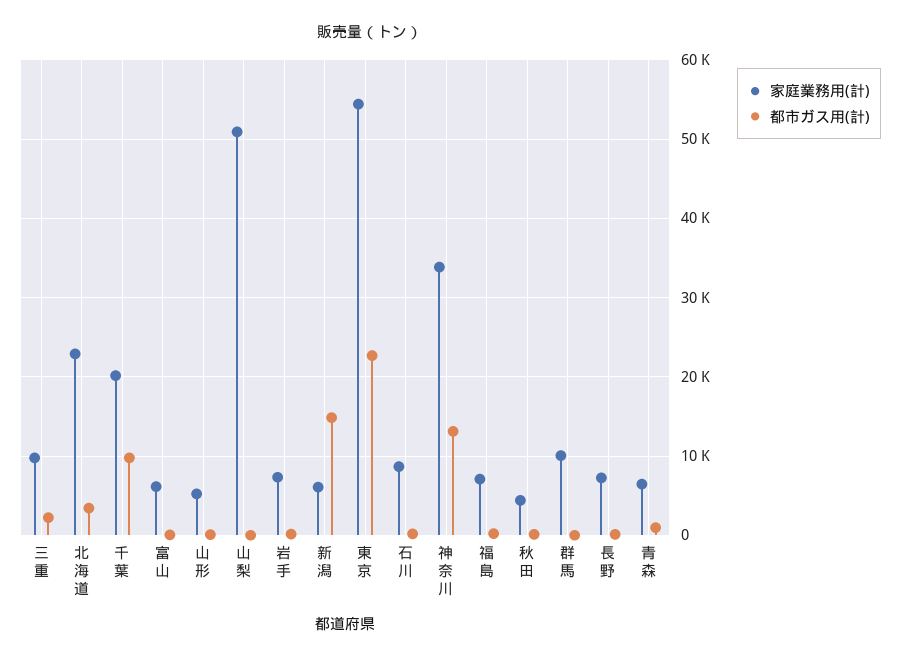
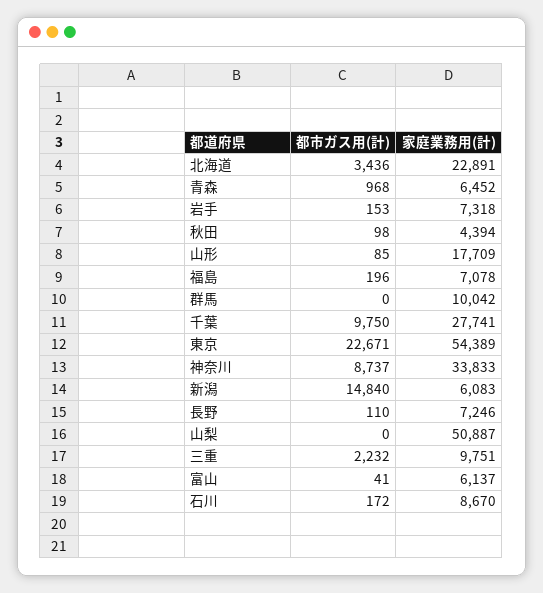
家庭業務用(計), 千葉: 20000 -> 27741
家庭業務用(計), 山形: 5000 -> 17709
都市ガス用(計), 神奈川: 13000 -> 8737

